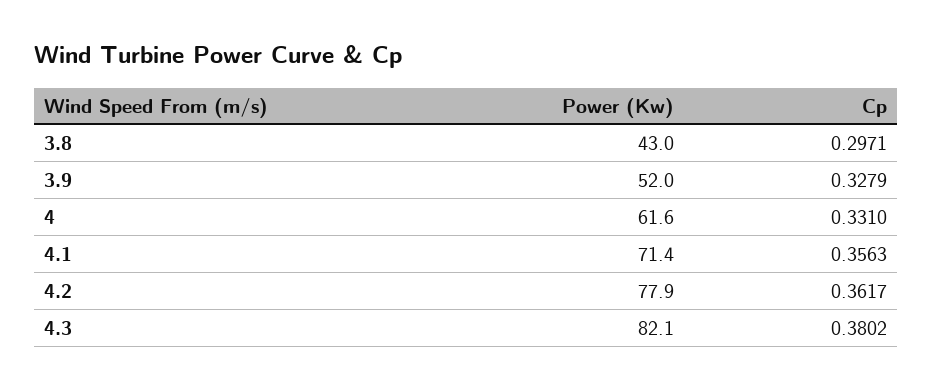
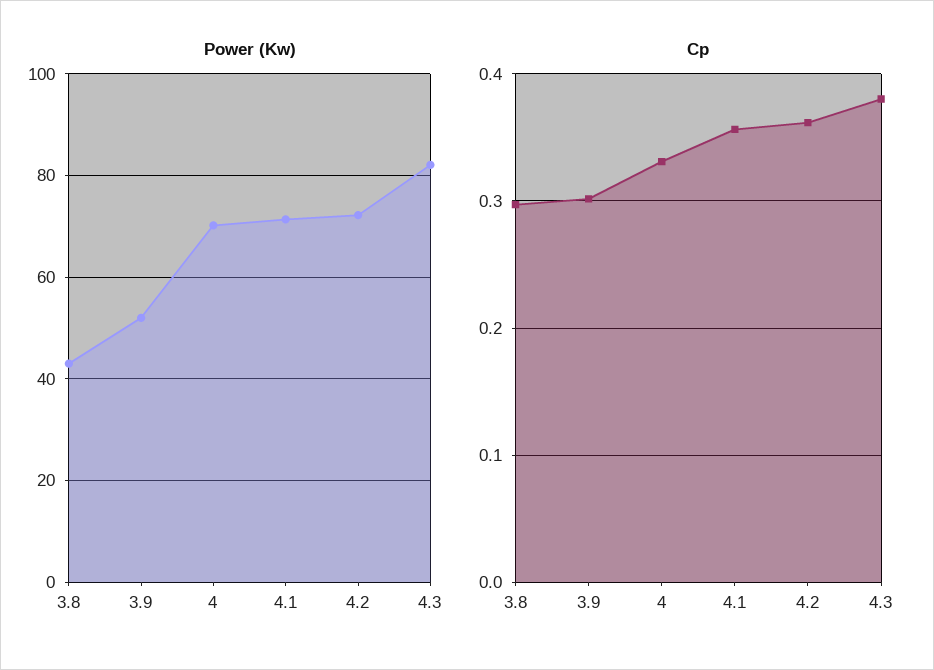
Cp, 3.9: 0.3279 -> 0.3
Power (Kw), 4: 61.6 -> 70
Power (Kw), 4.2: 77.9 -> 72

